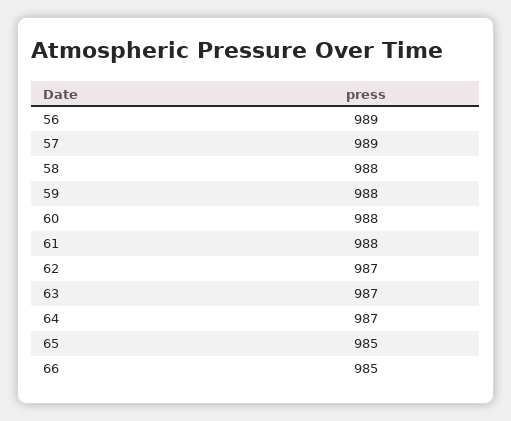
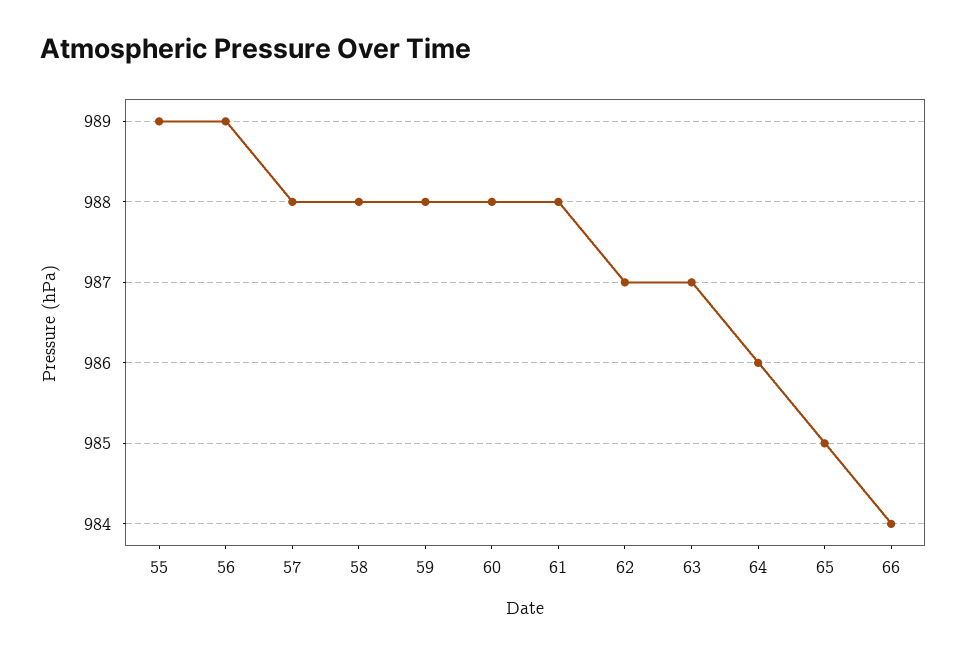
57: 989 -> 988
64: 987 -> 986
66: 985 -> 984
55: none -> 989

